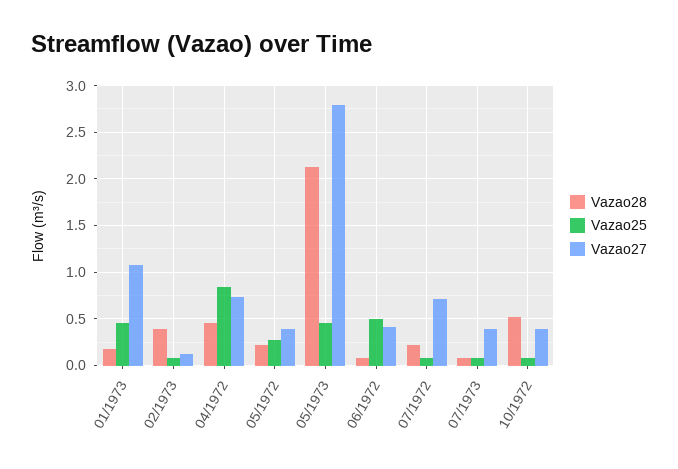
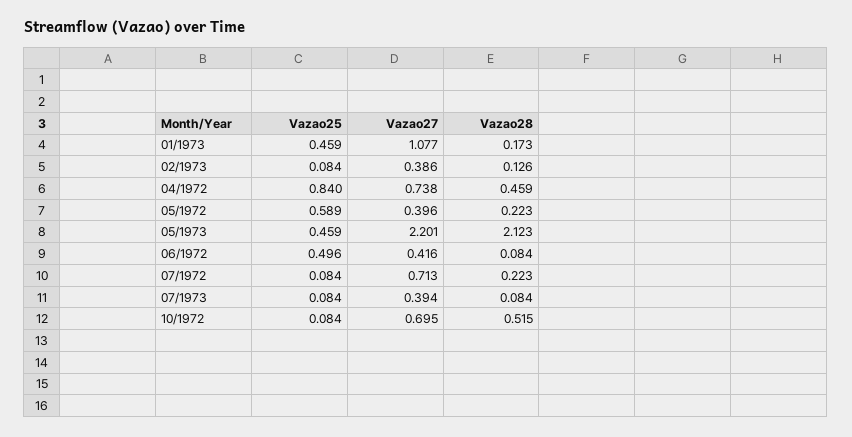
Vazao28, 02/1973: 0.4 -> 0.126
Vazao27, 02/1973: 0.1 -> 0.386
Vazao25, 05/1972: 0.3 -> 0.589
Vazao27, 05/1973: 2.8 -> 2.201
Vazao27, 10/1972: 0.4 -> 0.695

